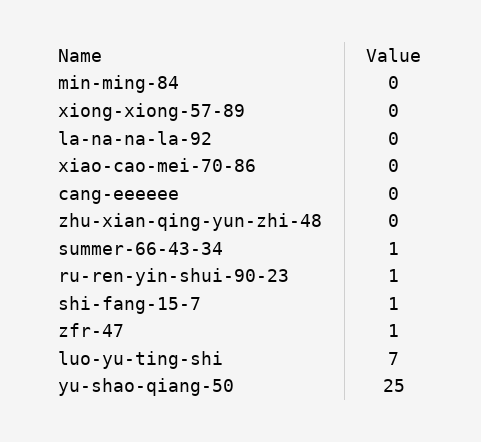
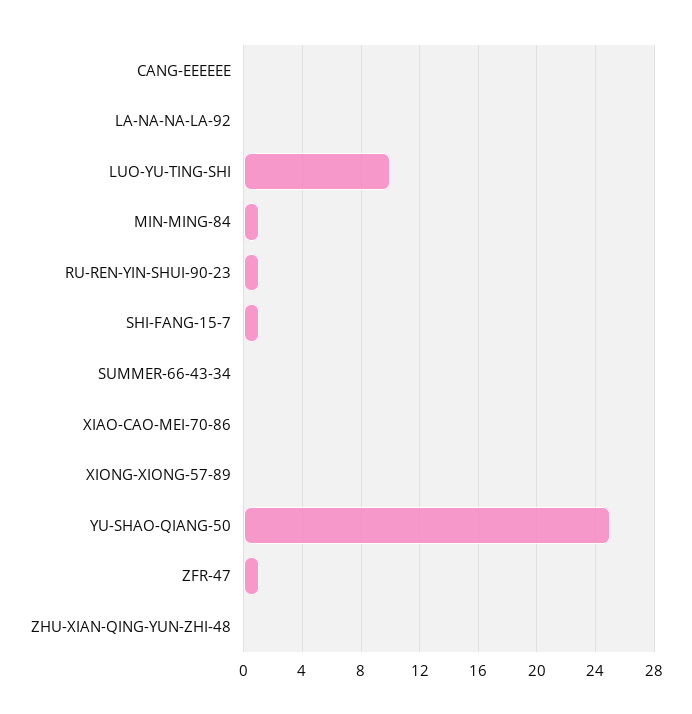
min-ming-84: 0 -> 1
summer-66-43-34: 1 -> 0
luo-yu-ting-shi: 7 -> 10

